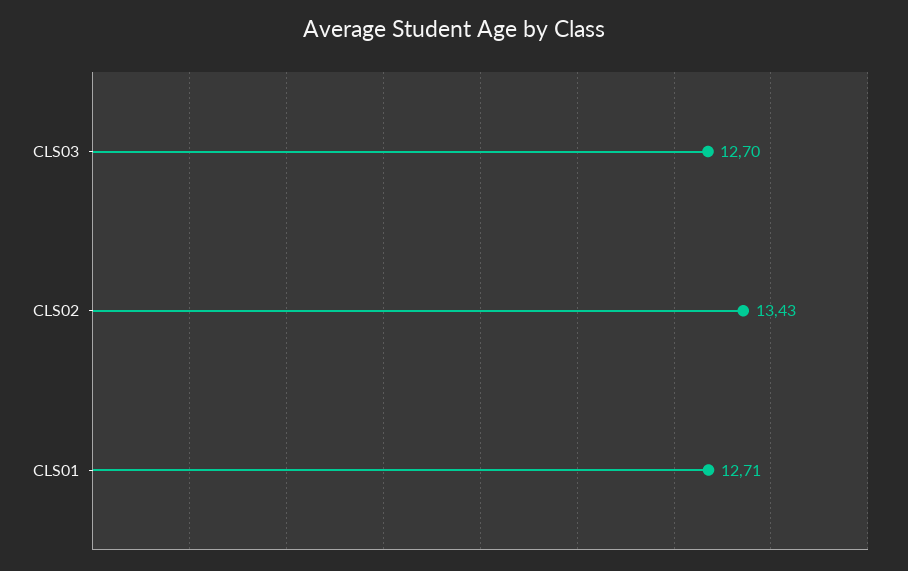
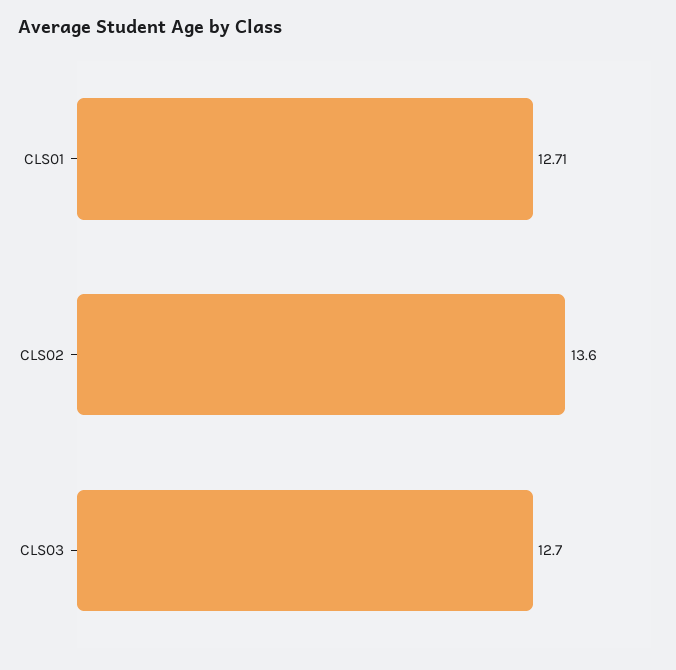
CLS02: 13.43 -> 13.6

